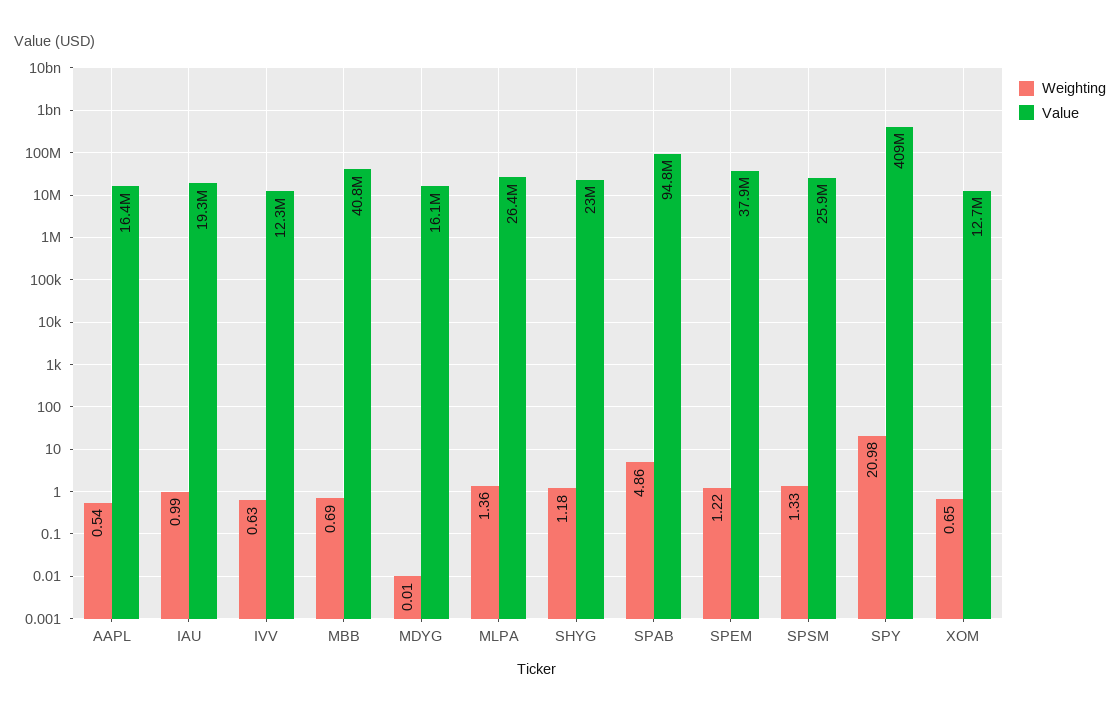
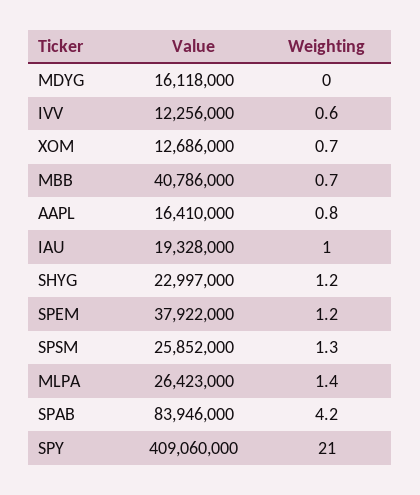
Weighting, AAPL: 0.54 -> 0.8
Weighting, SPAB: 4.86 -> 4.2
Value, SPAB: 94800000 -> 83946000

